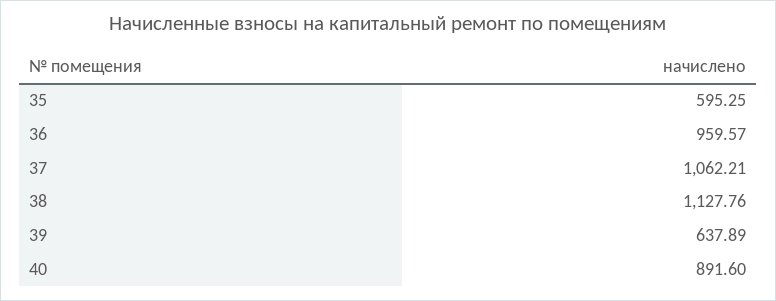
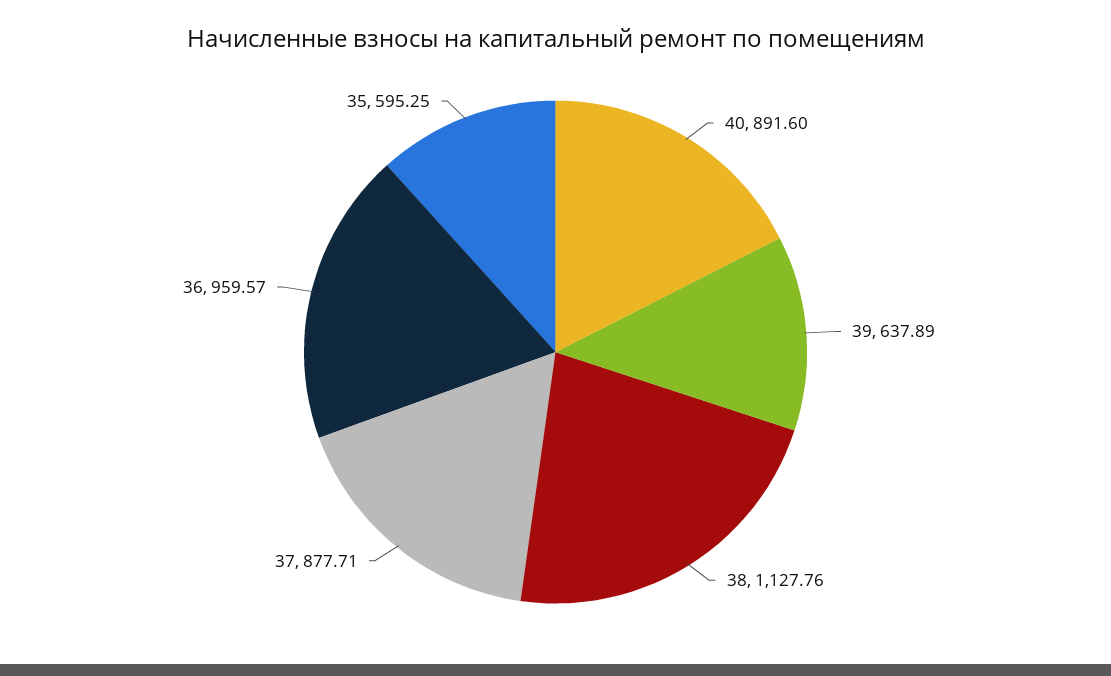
37: 1062.21 -> 877.71

